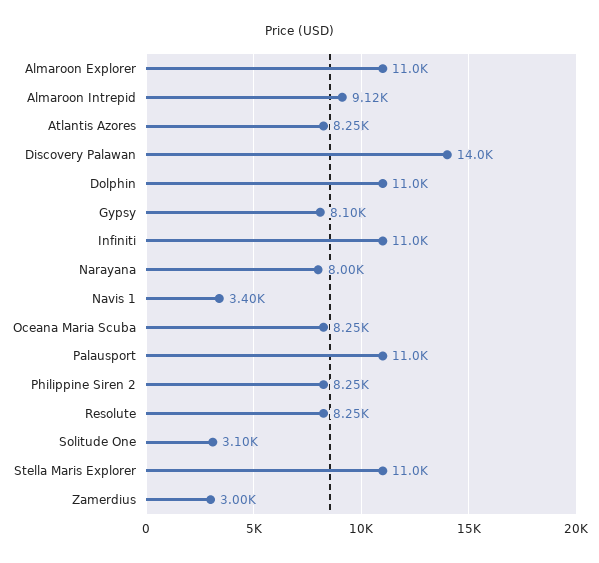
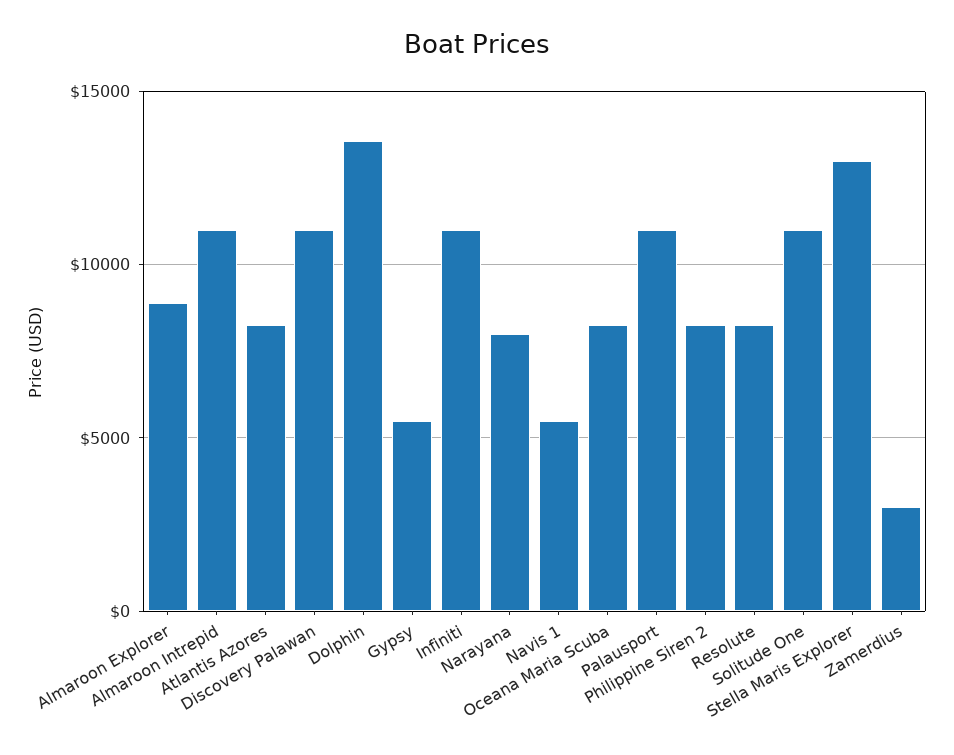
Almaroon Explorer: 11000 -> 9000
Almaroon Intrepid: 9120 -> 11000
Discovery Palawan: 14000 -> 11000
Dolphin: 11000 -> 13500
Gypsy: 8100 -> 5500
Navis 1: 3400 -> 5500
Solitude One: 3100 -> 11000
Stella Maris Explorer: 11000 -> 13000

